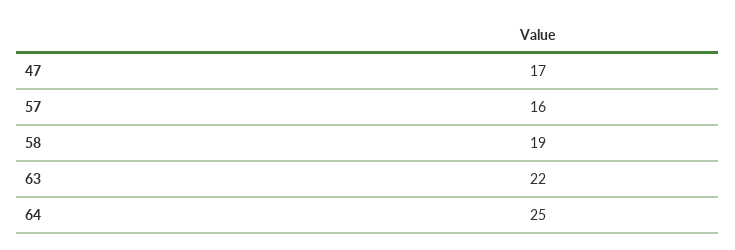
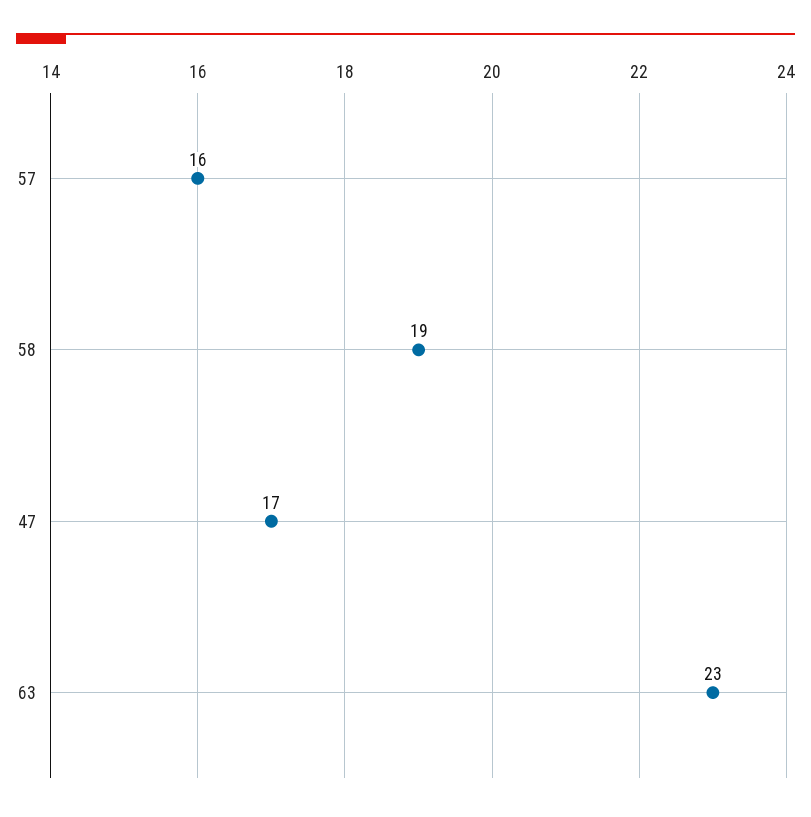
63: 22 -> 23
64: 25 -> none

